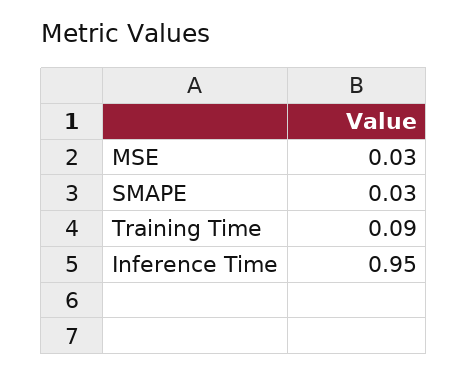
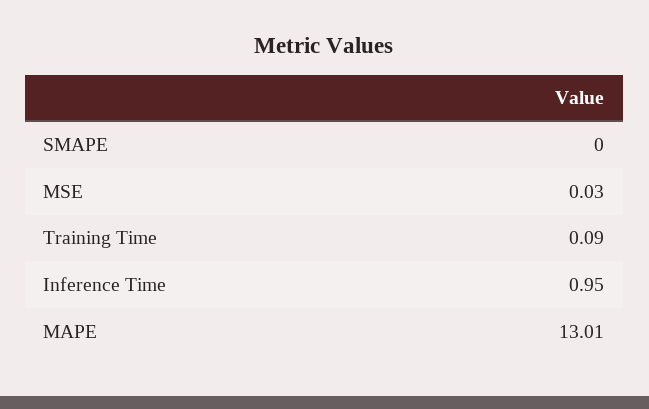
SMAPE: 0.03 -> 0
MAPE: none -> 13.01

